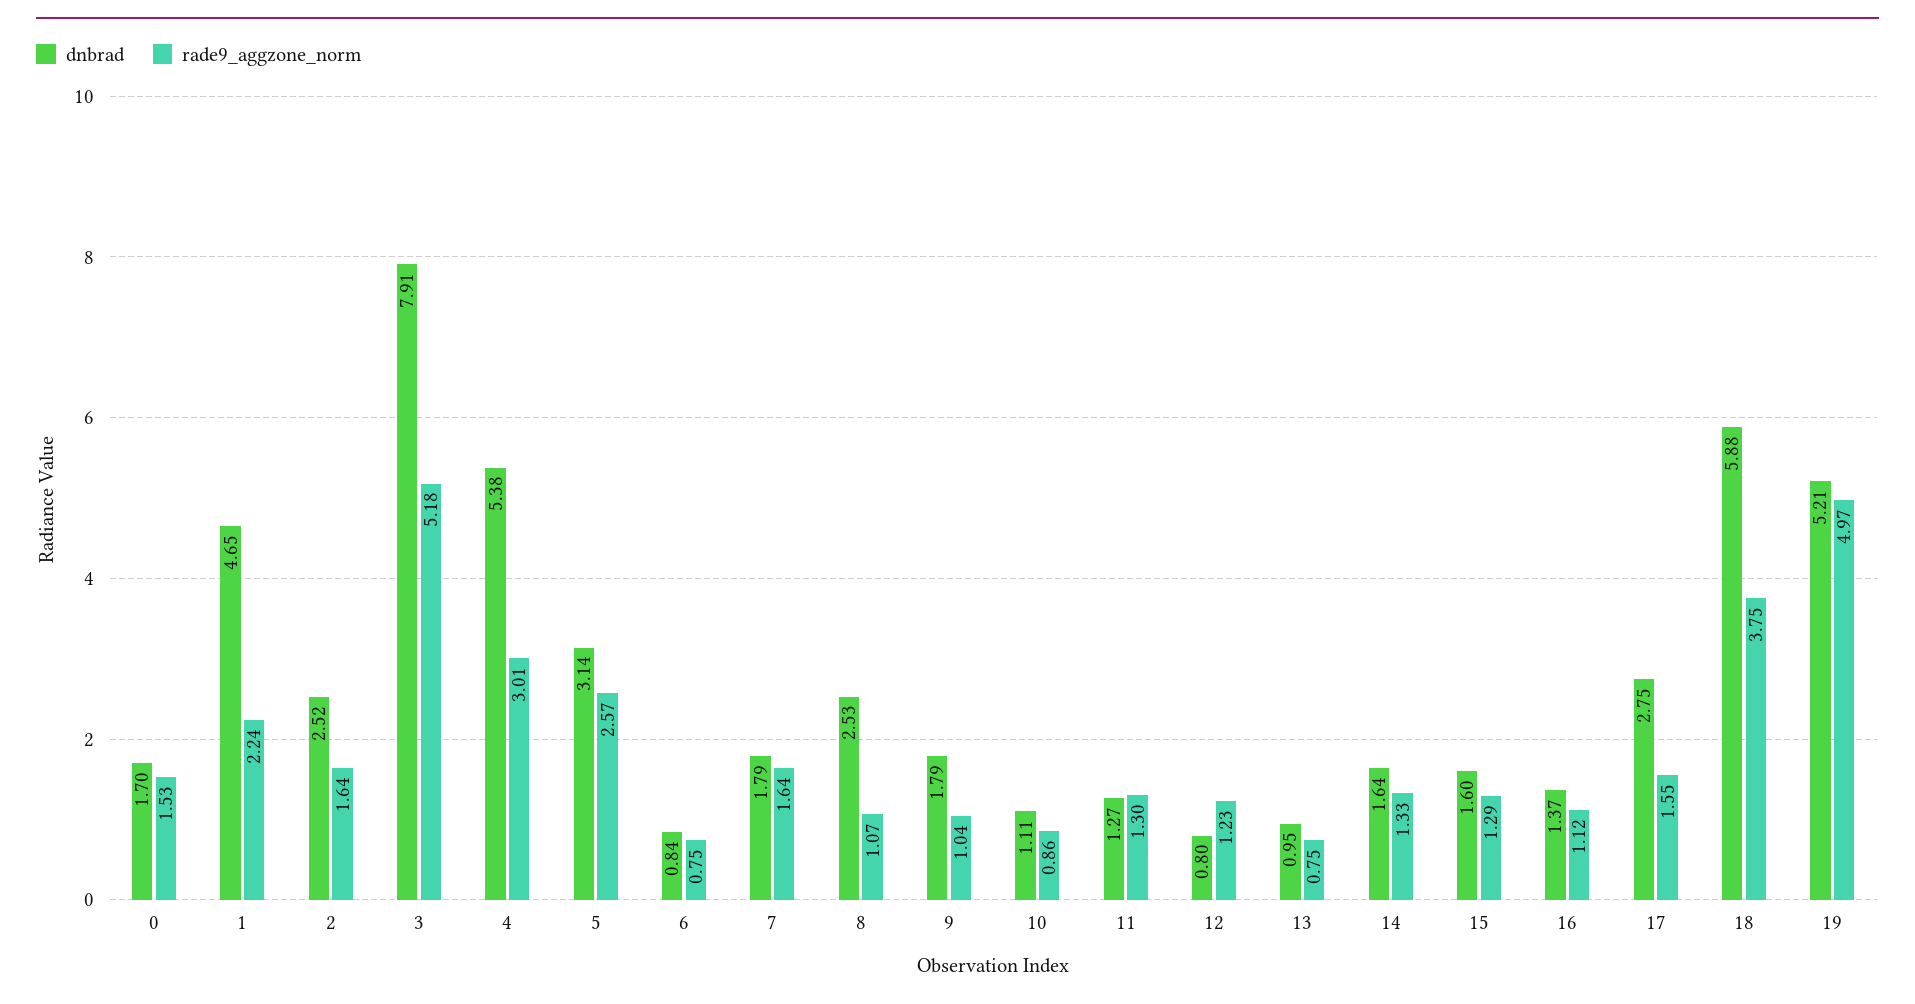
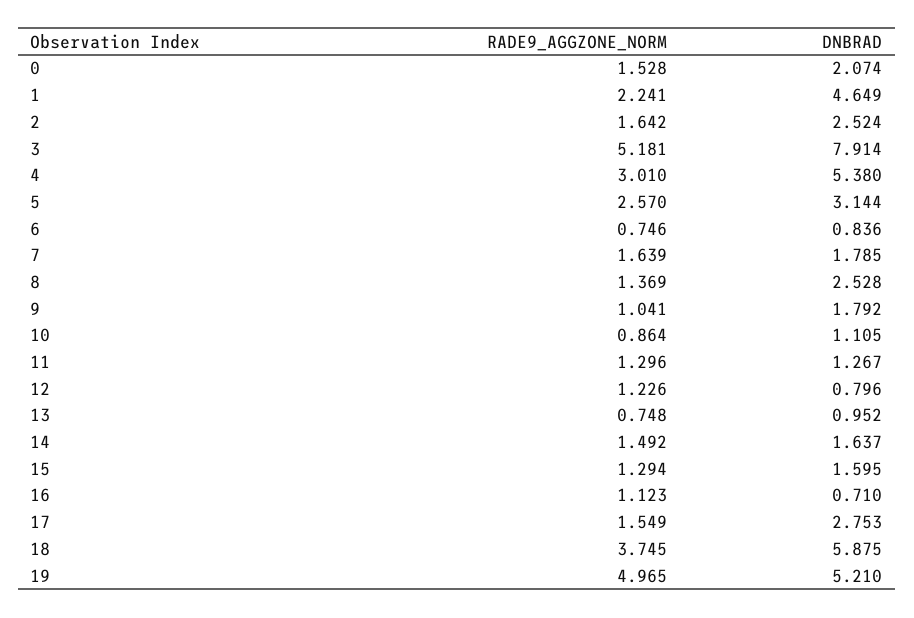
dnbrad, 0: 1.7 -> 2.074
rade9_aggzone_norm, 8: 1.07 -> 1.369
rade9_aggzone_norm, 14: 1.33 -> 1.492
dnbrad, 16: 1.37 -> 0.71

